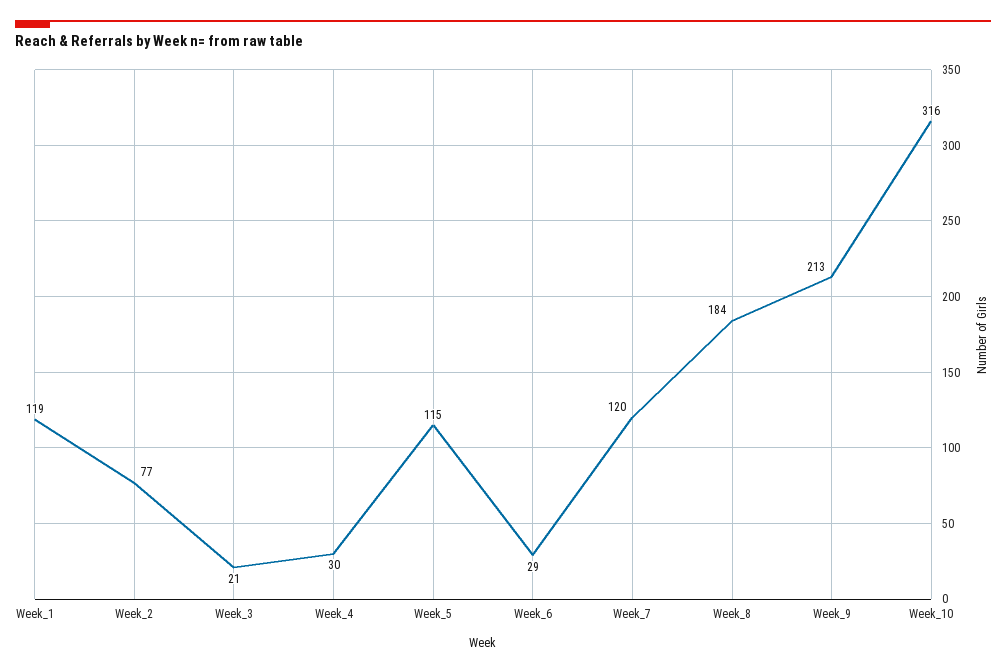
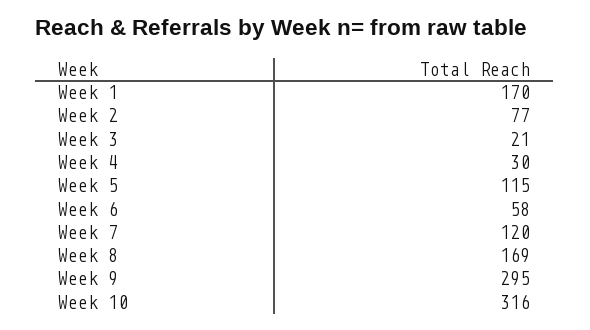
Week_1: 119 -> 170
Week_6: 29 -> 58
Week_8: 184 -> 169
Week_9: 213 -> 295

